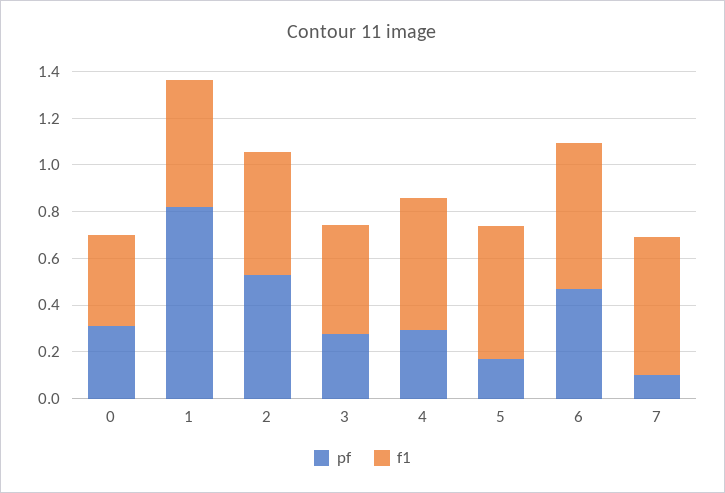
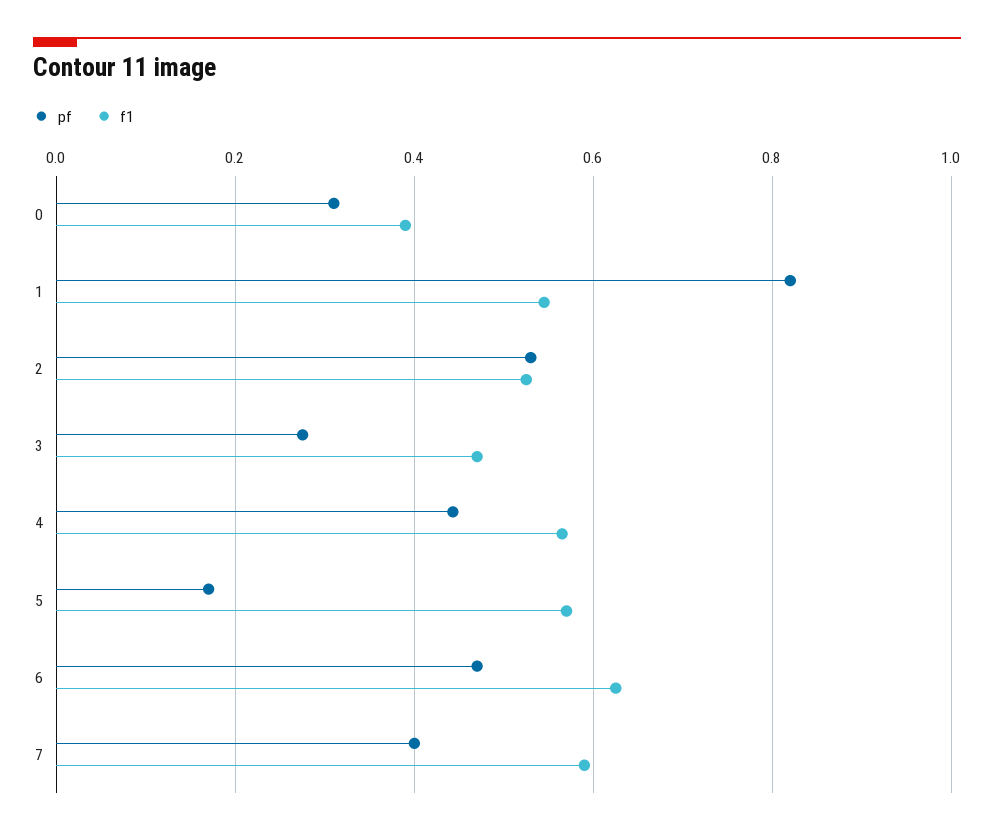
pf, 4: 0.3 -> 0.44
pf, 7: 0.1 -> 0.4

